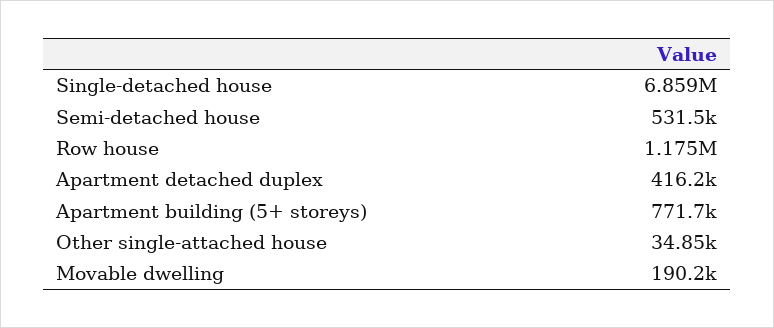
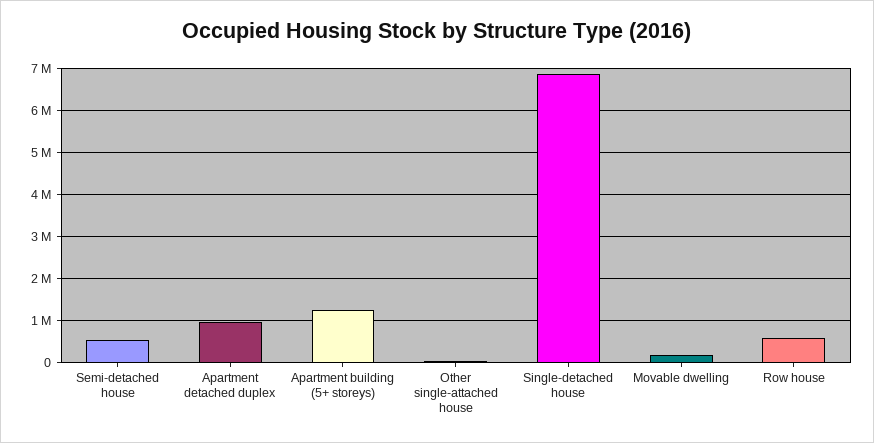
Row house: 1175000 -> 600000
Apartment detached duplex: 416200 -> 1000000
Apartment building (5+ storeys): 771700 -> 1200000

